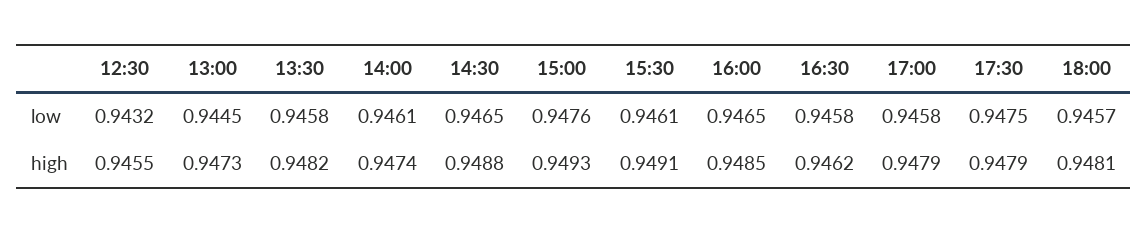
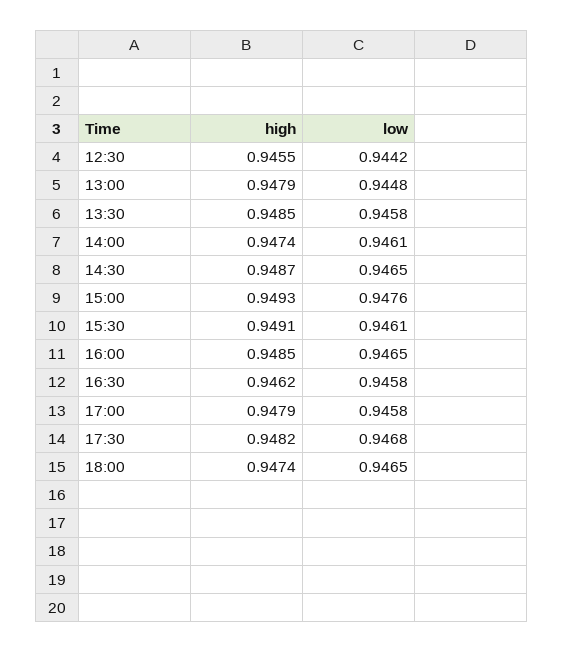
12:30, low: 0.9432 -> 0.9442
13:00, low: 0.9445 -> 0.9448
17:30, low: 0.9475 -> 0.9468
18:00, low: 0.9457 -> 0.9465
13:00, high: 0.9473 -> 0.9479
13:30, high: 0.9482 -> 0.9485
14:30, high: 0.9488 -> 0.9487
17:30, high: 0.9479 -> 0.9482
18:00, high: 0.9481 -> 0.9474

